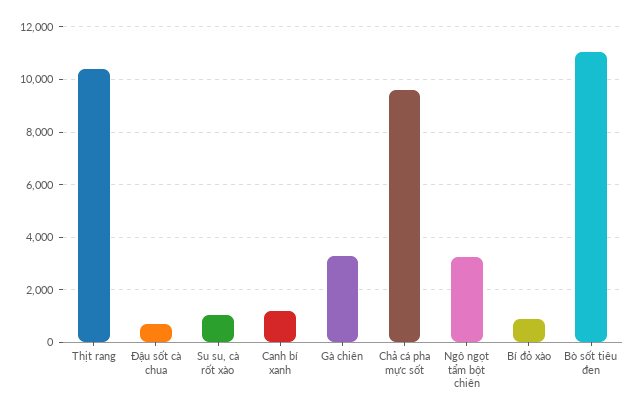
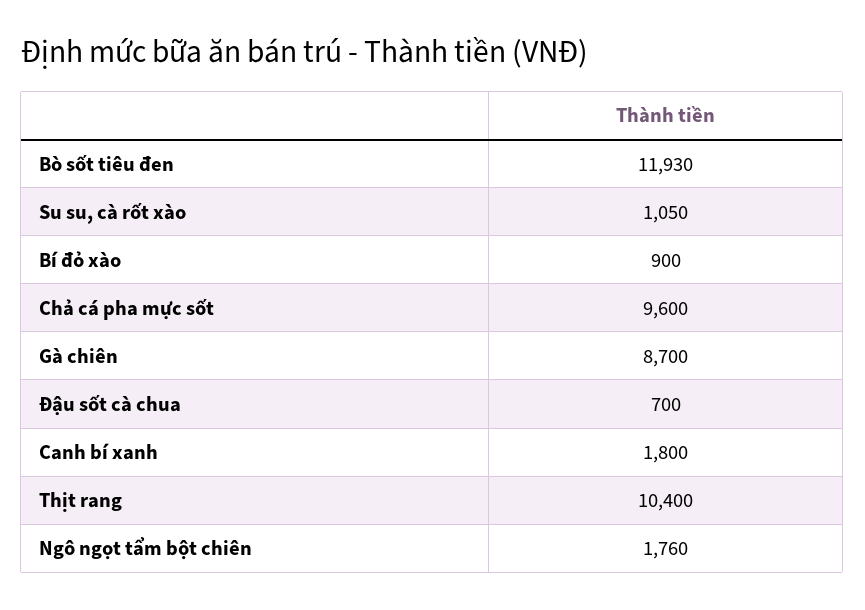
Canh bí xanh: 1250 -> 1800
Gà chiên: 3250 -> 8700
Ngô ngọt tẩm bột chiên: 3250 -> 1760
Bò sốt tiêu đen: 11000 -> 11930

